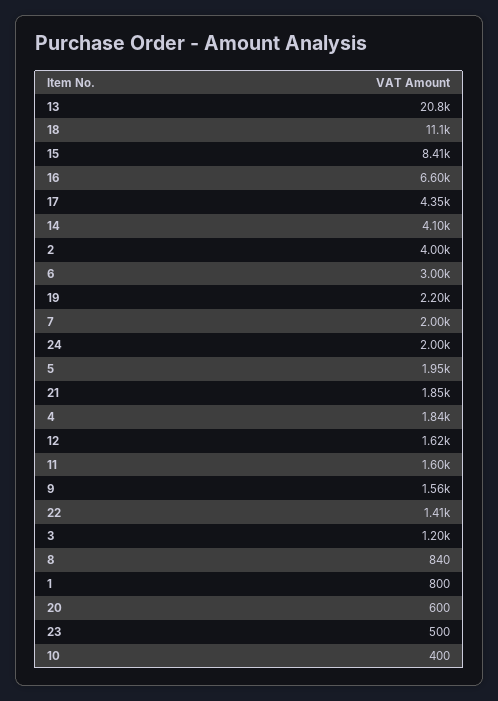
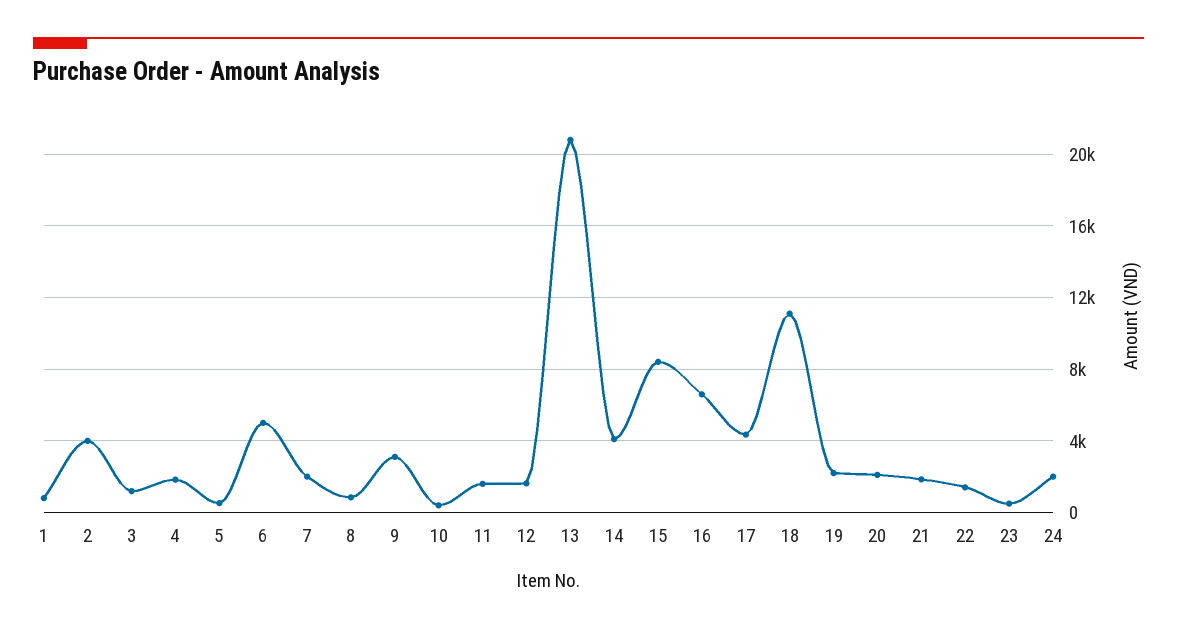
6: 3000 -> 5000
5: 1950 -> 500
9: 1560 -> 3000
20: 600 -> 2000

